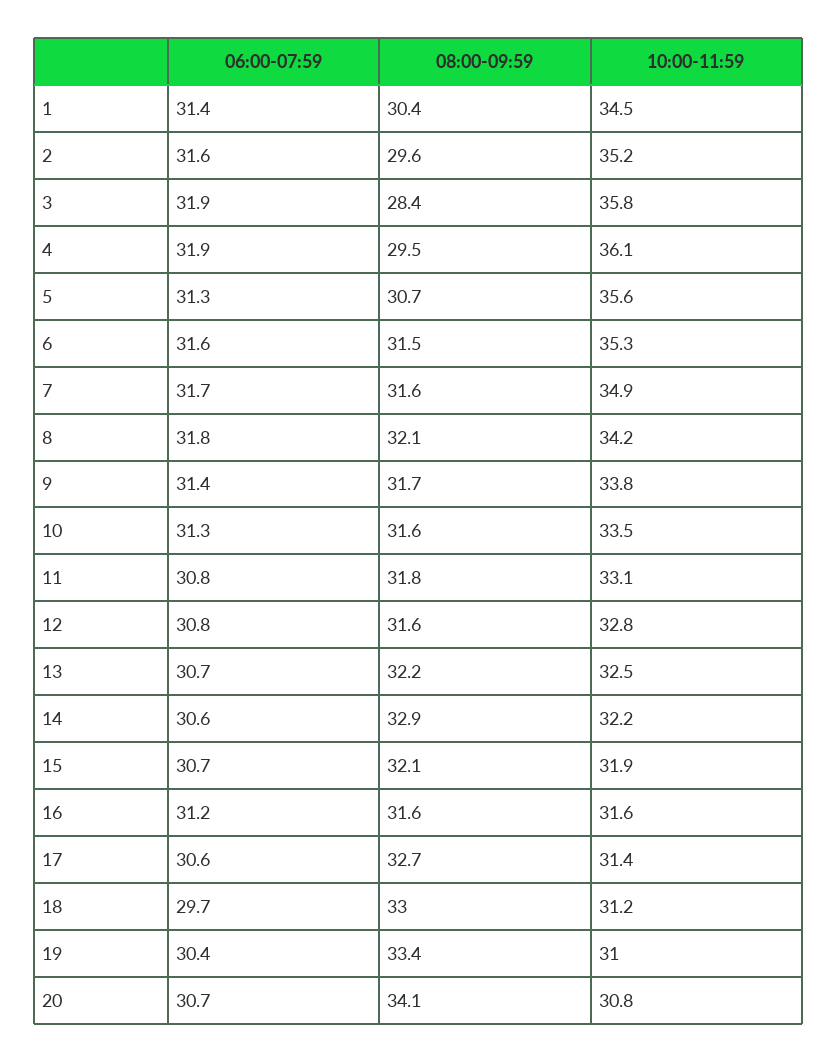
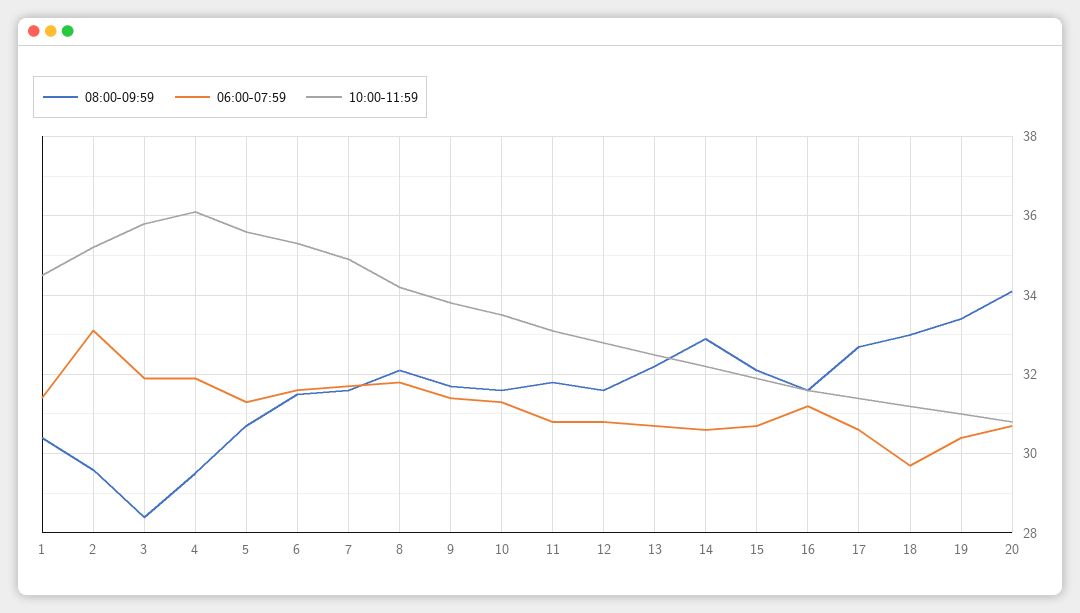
06:00-07:59, 2: 31.6 -> 33

